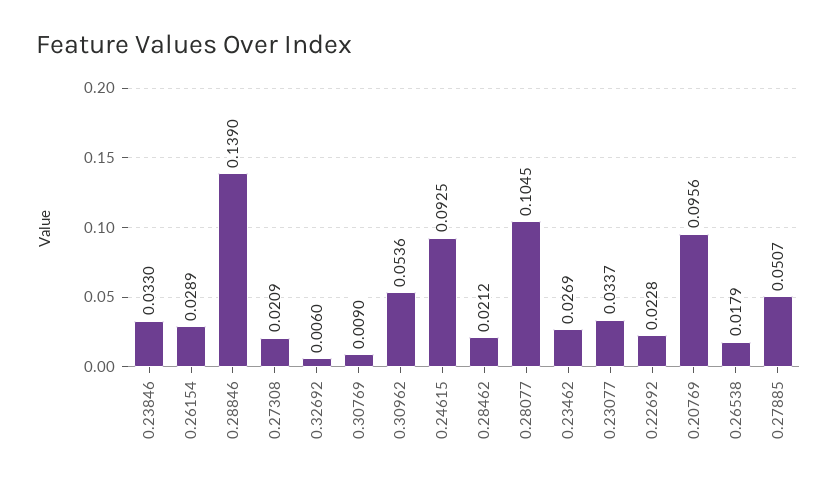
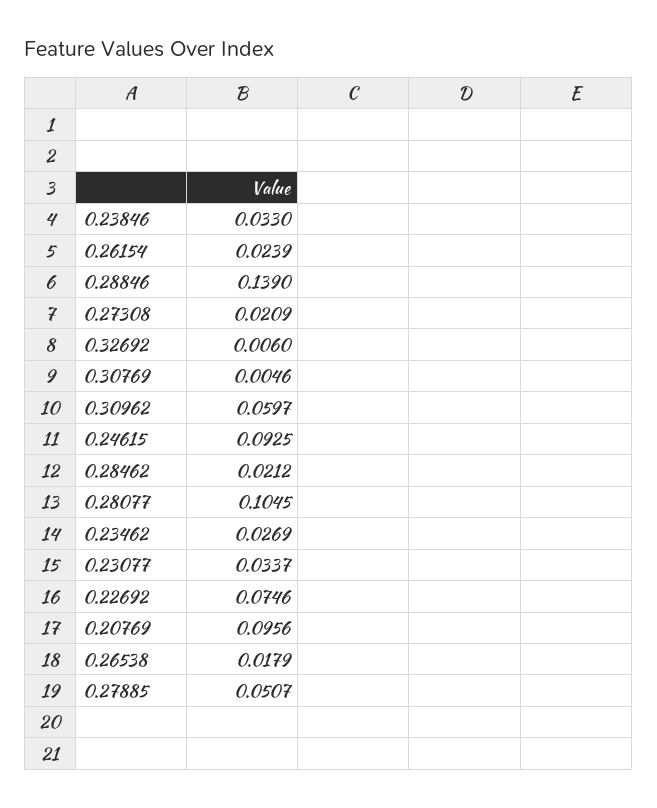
0.26154: 0.0289 -> 0.0239
0.30769: 0.009 -> 0.0046
0.30962: 0.0536 -> 0.0597
0.22692: 0.0228 -> 0.0746

